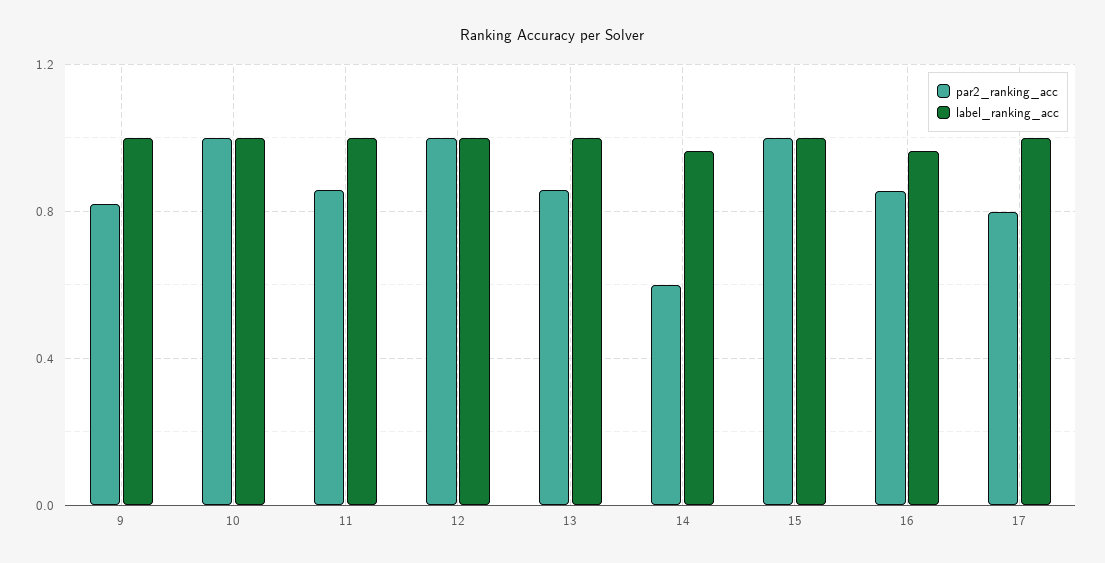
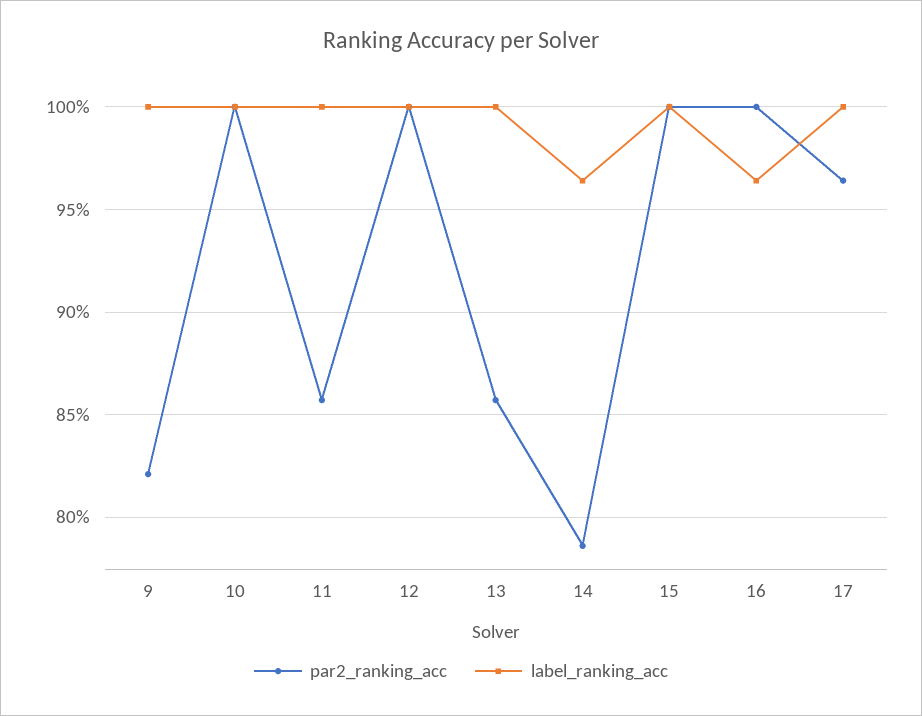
par2_ranking_acc, 14: 0.6 -> 0.785
par2_ranking_acc, 16: 0.85 -> 1
par2_ranking_acc, 17: 0.8 -> 0.965

